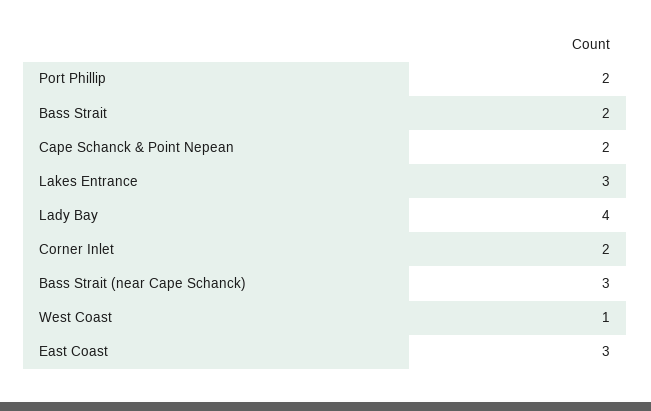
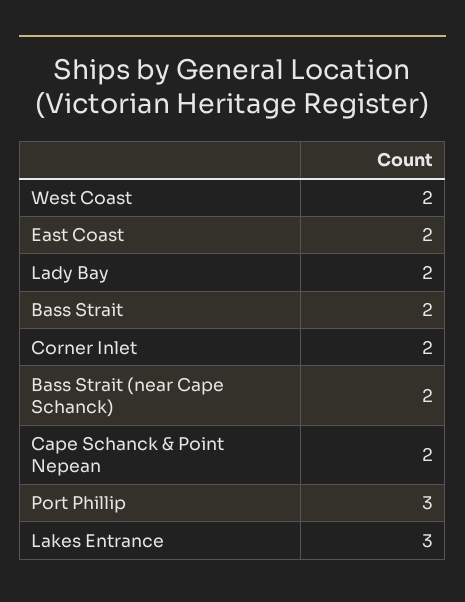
Port Phillip: 2 -> 3
Lady Bay: 4 -> 2
Bass Strait (near Cape Schanck): 3 -> 2
West Coast: 1 -> 2
East Coast: 3 -> 2

